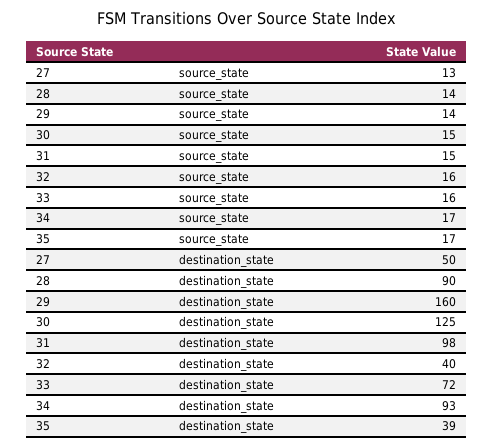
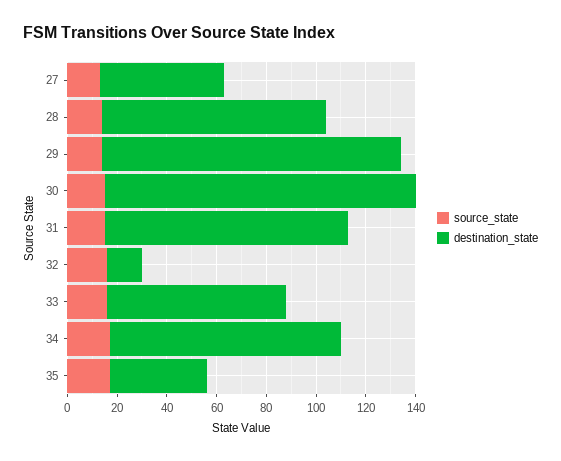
destination_state, 29: 160 -> 120
destination_state, 32: 40 -> 15

